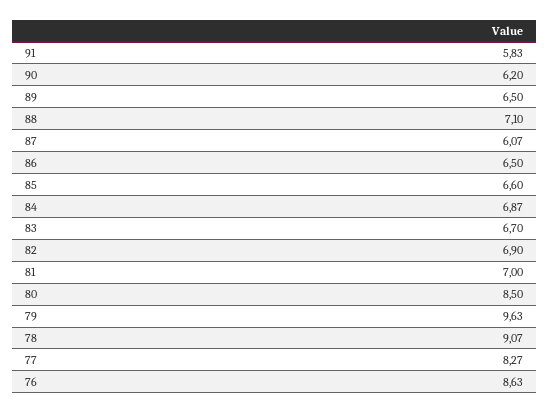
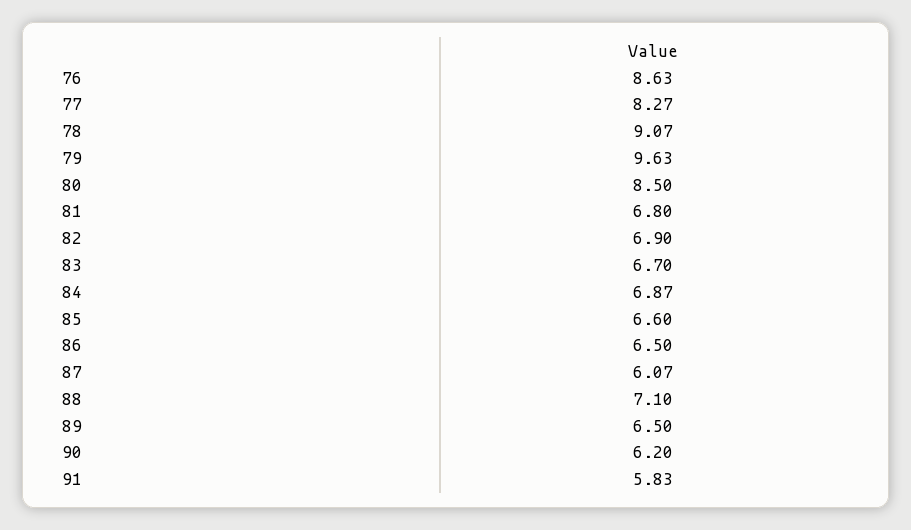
81: 7 -> 6.8

